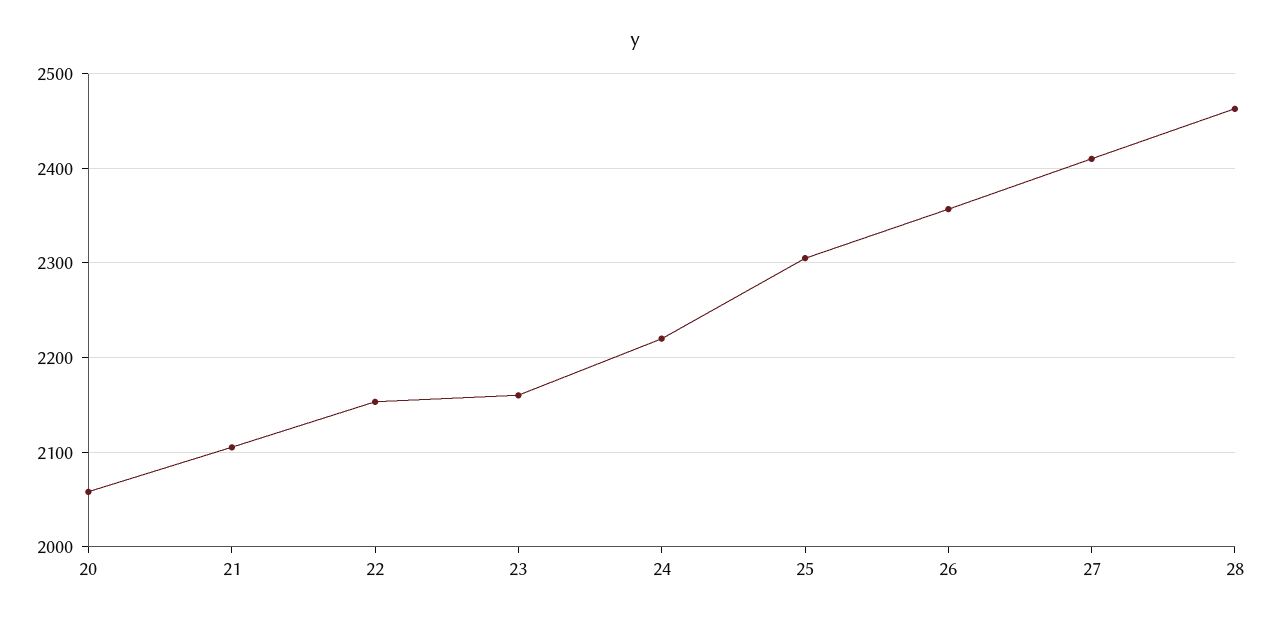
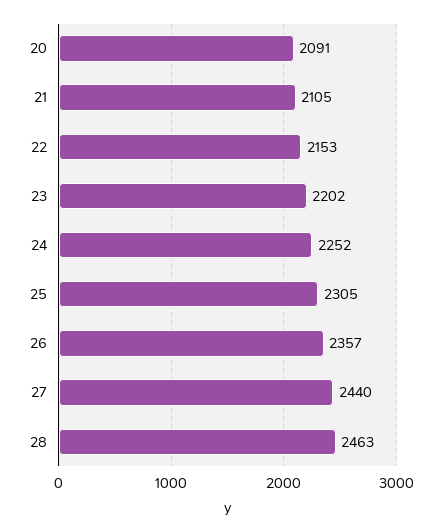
20: 2060 -> 2091
23: 2160 -> 2202
24: 2220 -> 2252
27: 2410 -> 2440

